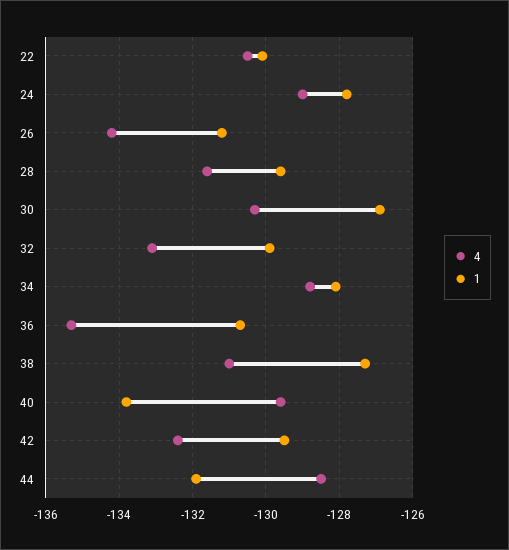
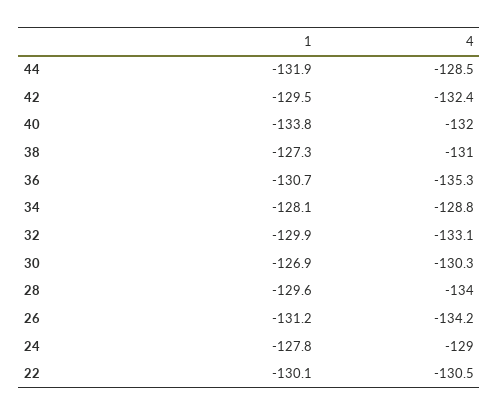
4, 28: -131.5 -> -134
4, 40: -129.5 -> -132

